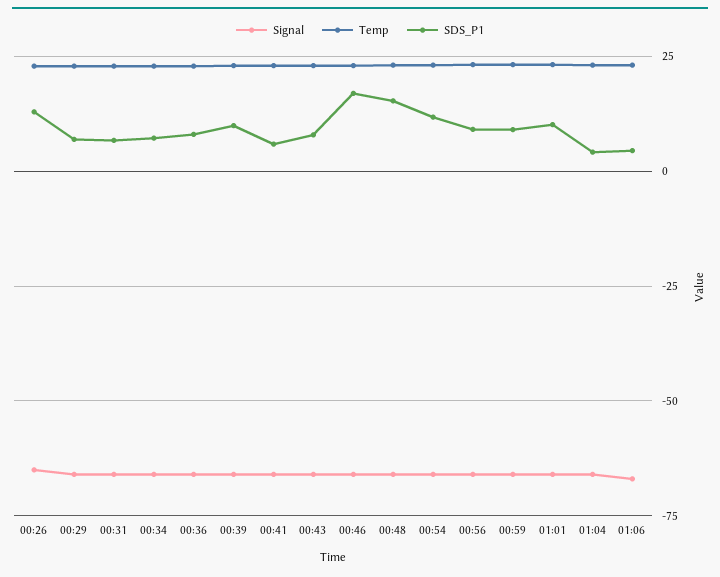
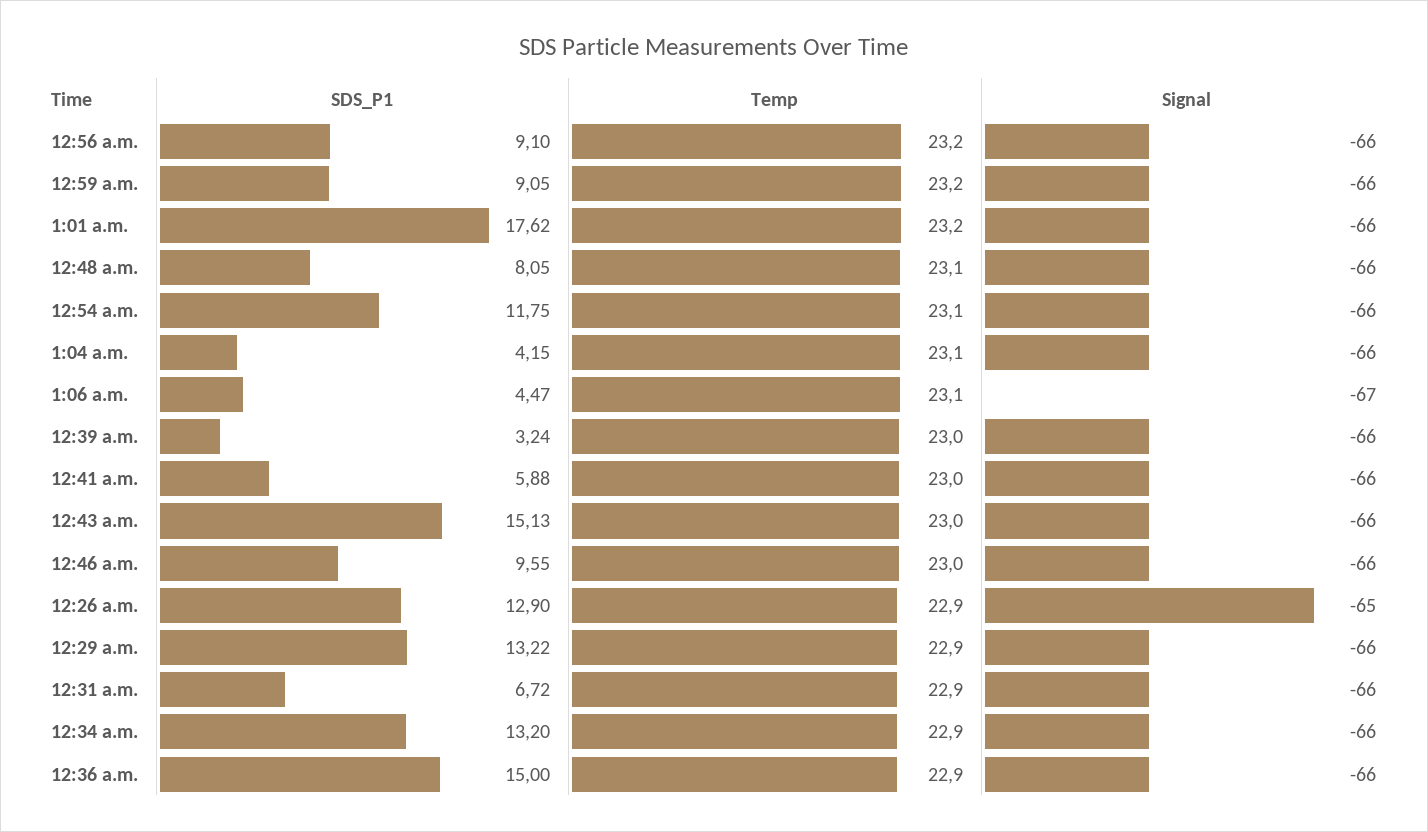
SDS_P1, 00:29: 7.5 -> 13.22
SDS_P1, 00:34: 7.5 -> 13.2
SDS_P1, 00:36: 7.5 -> 15
SDS_P1, 00:39: 10 -> 3.24
SDS_P1, 00:43: 7.5 -> 15.13
SDS_P1, 00:46: 17.5 -> 9.55
SDS_P1, 00:48: 15 -> 8.05
SDS_P1, 01:01: 10 -> 17.62

